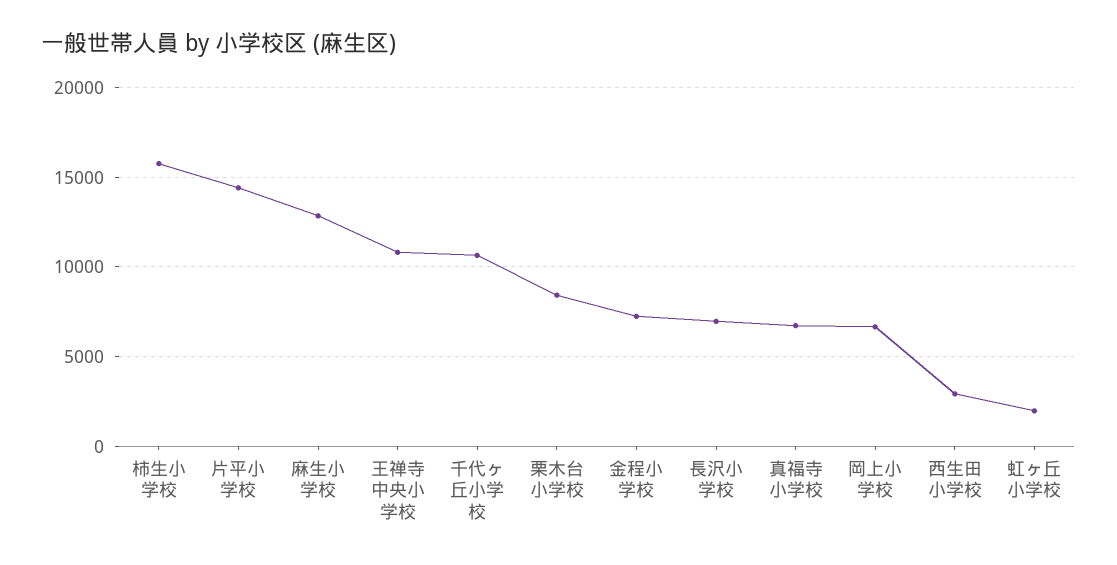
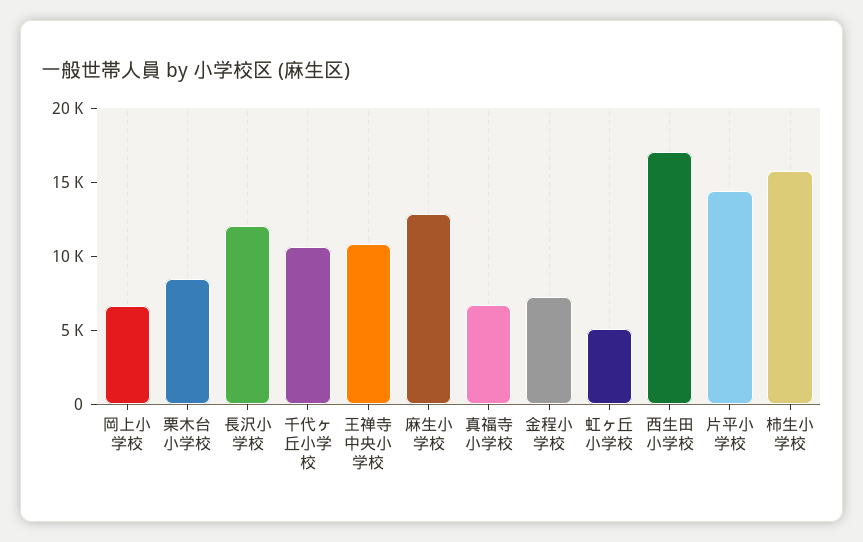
長沢小学校: 7000 -> 12000
西生田小学校: 3000 -> 17000
虹ヶ丘小学校: 2000 -> 5000

